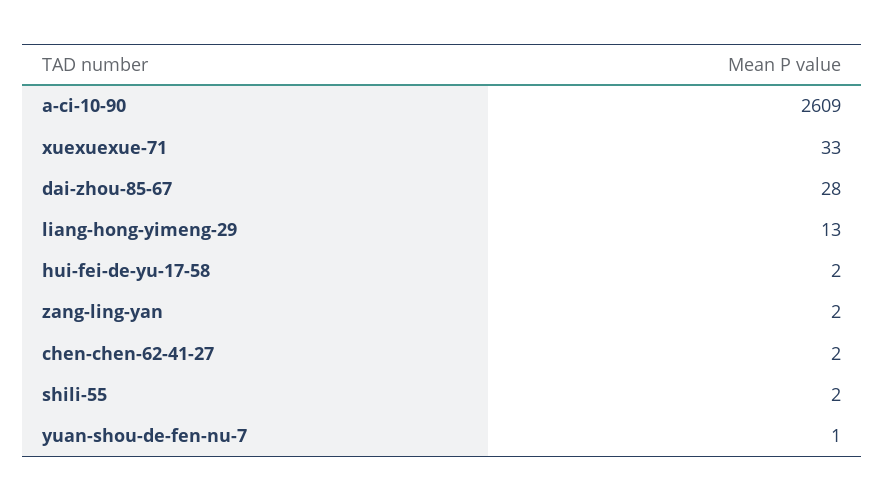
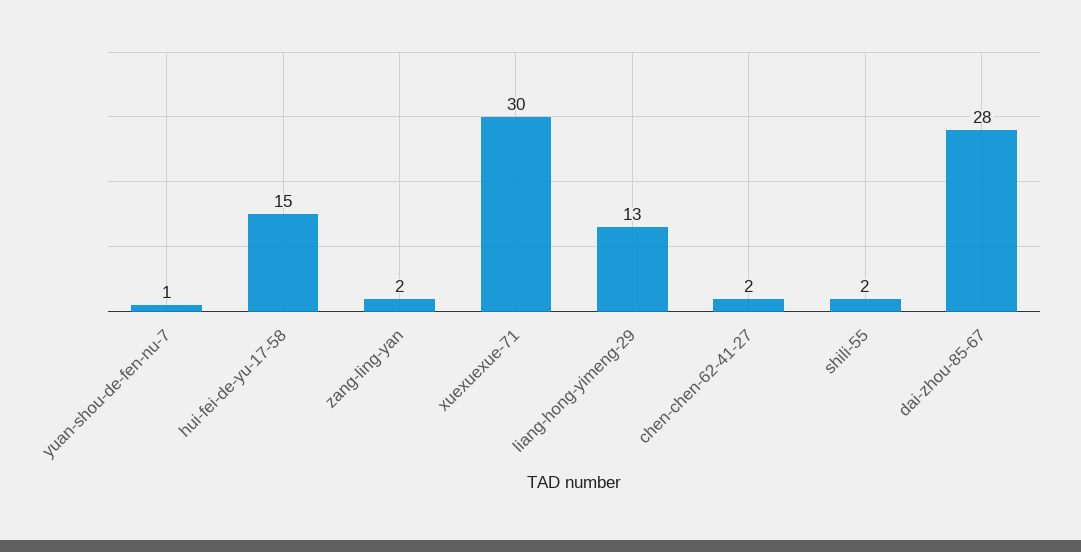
a-ci-10-90: 2609 -> none
xuexuexue-71: 33 -> 30
hui-fei-de-yu-17-58: 2 -> 15

